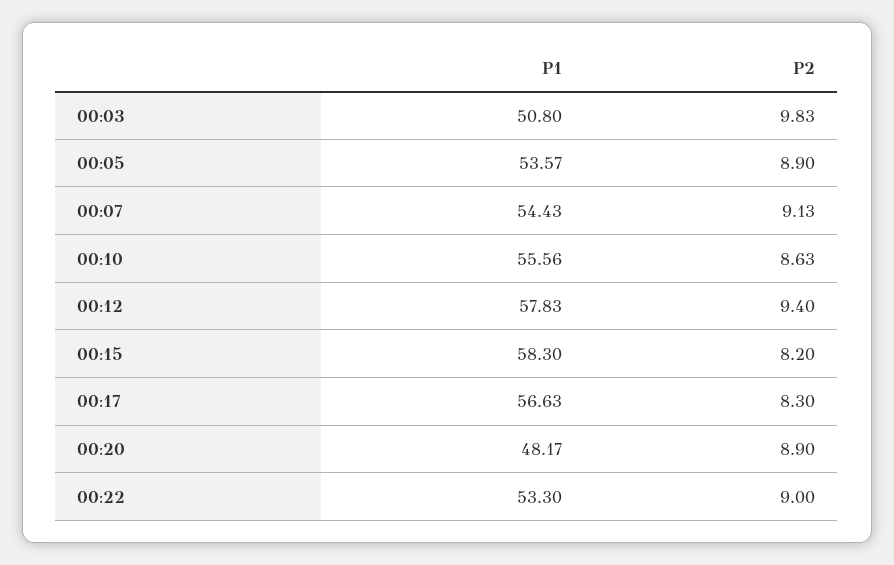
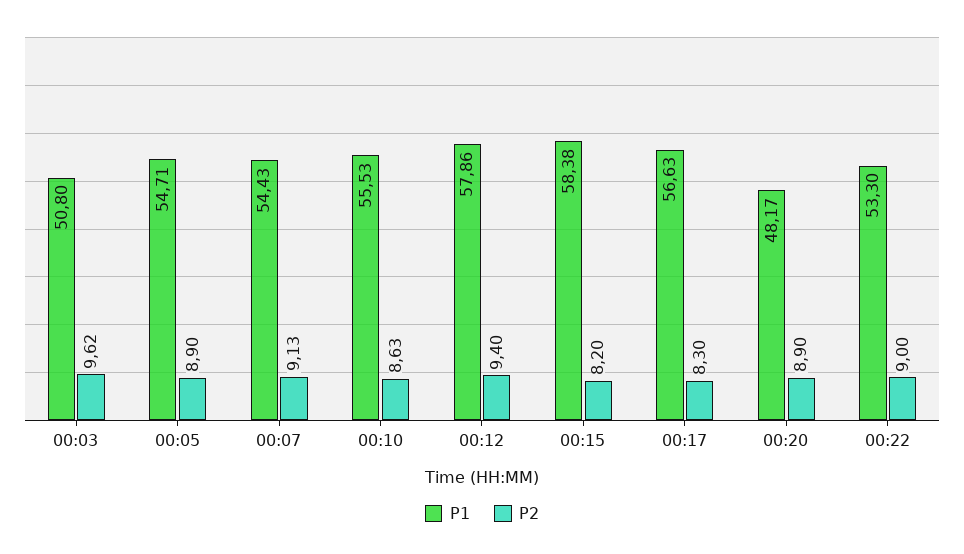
P2, 00:03: 9.83 -> 9.62
P1, 00:05: 53.57 -> 54.71
P1, 00:10: 55.56 -> 55.53
P1, 00:12: 57.83 -> 57.86
P1, 00:15: 58.3 -> 58.38

